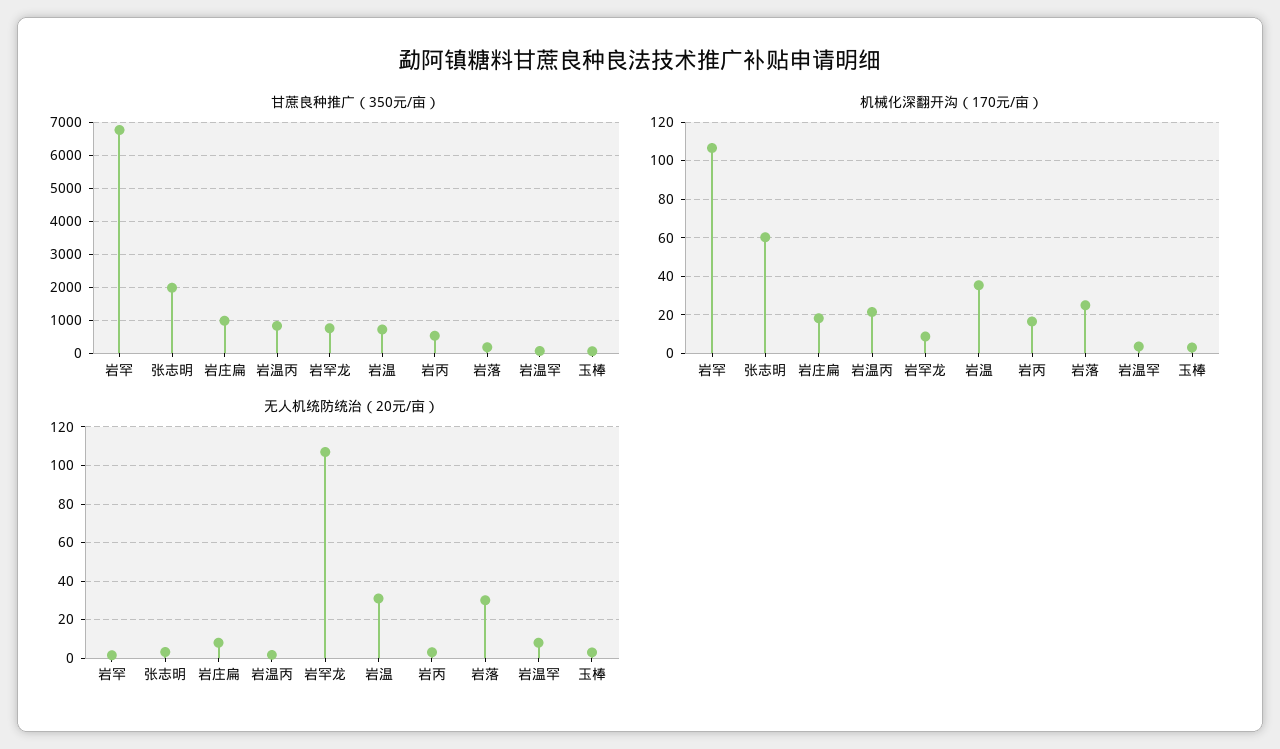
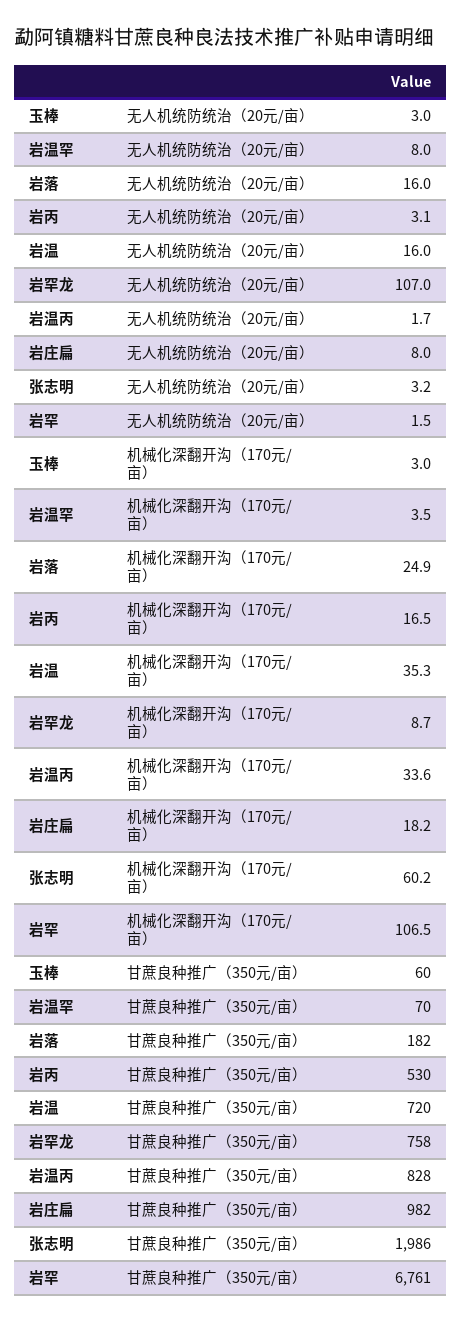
机械化深翻开沟（170元/亩）, 岩温丙: 20 -> 33.6
无人机统防统治（20元/亩）, 岩温: 30 -> 16
无人机统防统治（20元/亩）, 岩落: 30 -> 16

